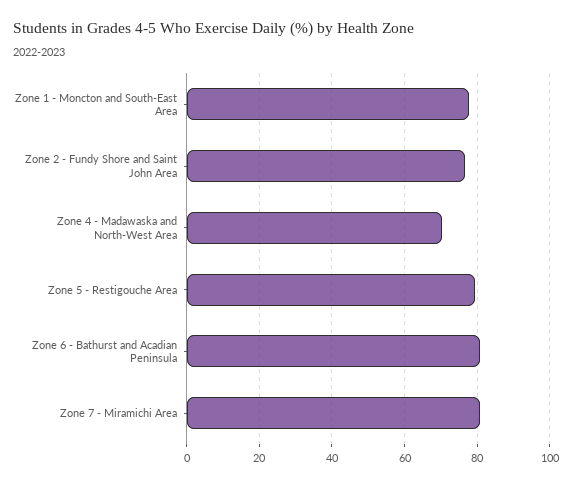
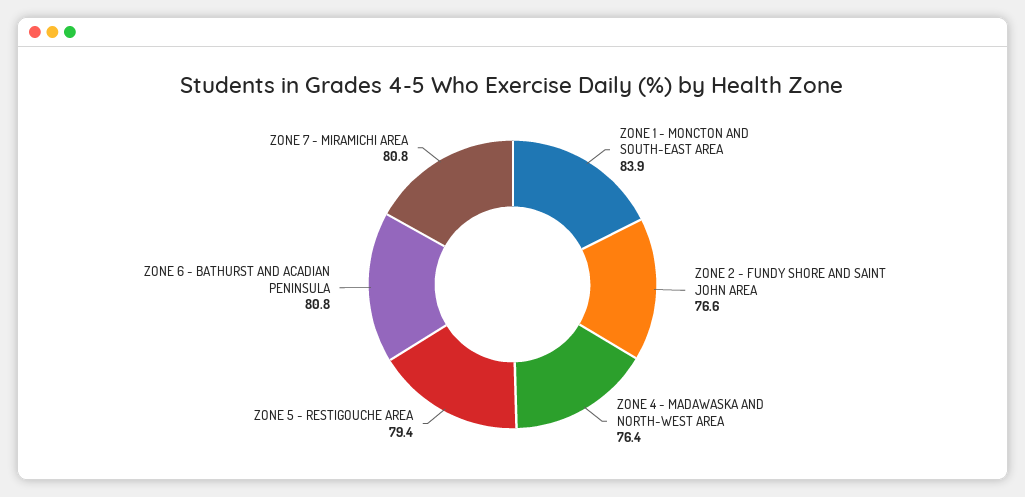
Zone 1 - Moncton and South-East Area: 78 -> 83.9
Zone 4 - Madawaska and North-West Area: 70 -> 76.4

